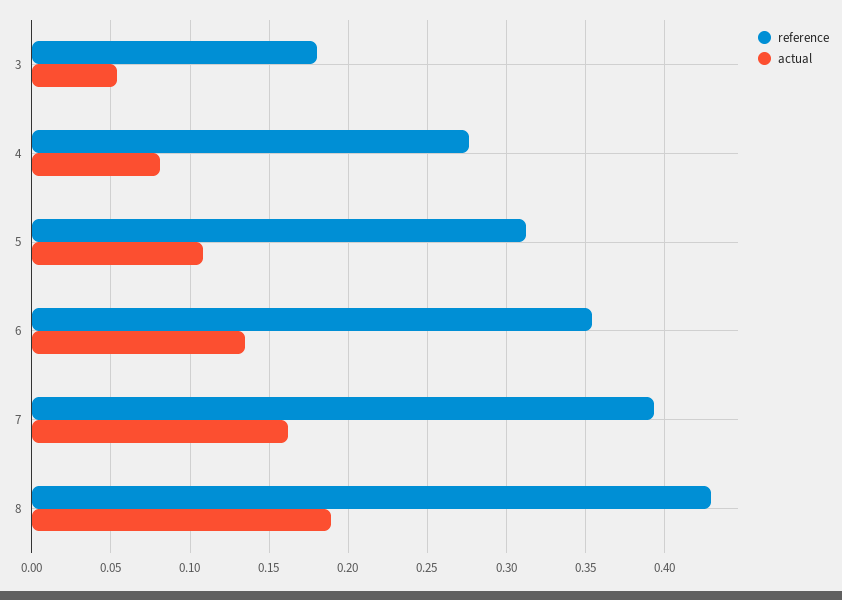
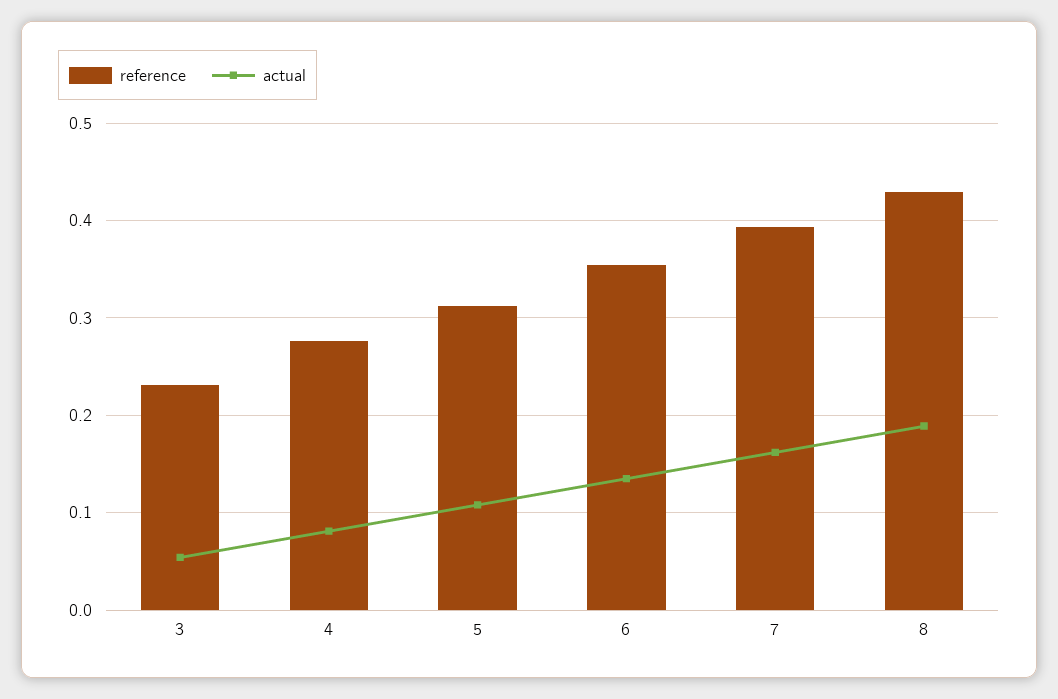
reference, 3: 0.18 -> 0.23

